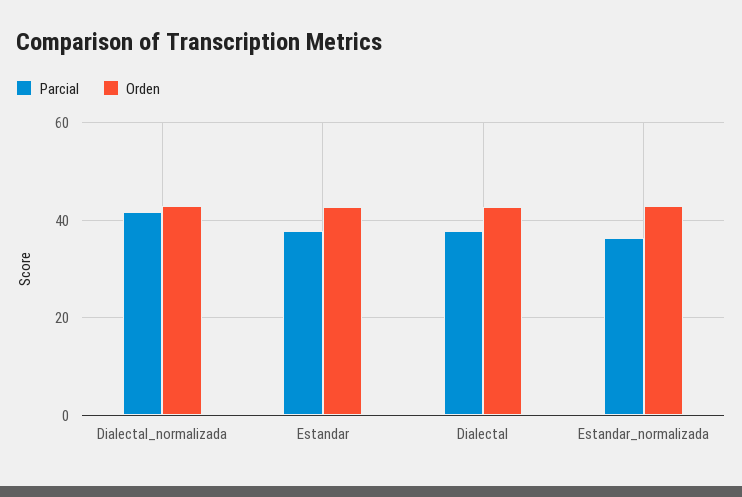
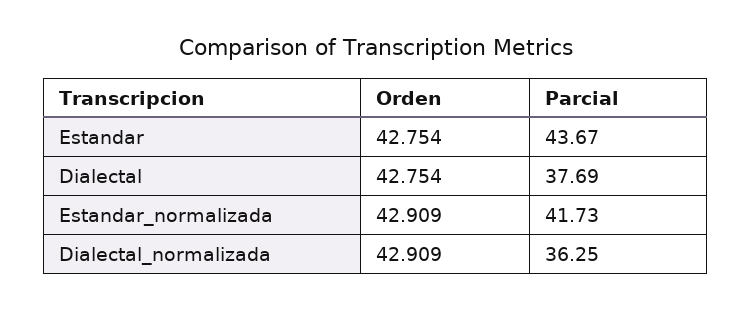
Parcial, Dialectal_normalizada: 42 -> 36.25
Parcial, Estandar: 38 -> 43.67
Parcial, Estandar_normalizada: 36 -> 41.73

